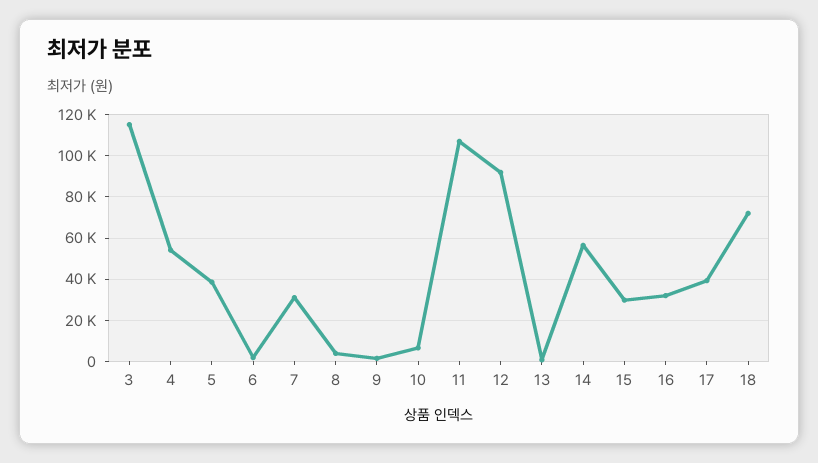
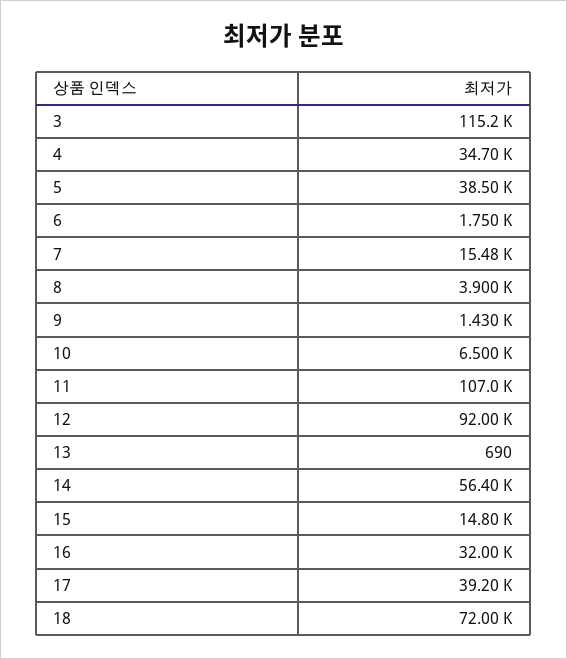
4: 55000 -> 34700
7: 30000 -> 15480
15: 30000 -> 14800

